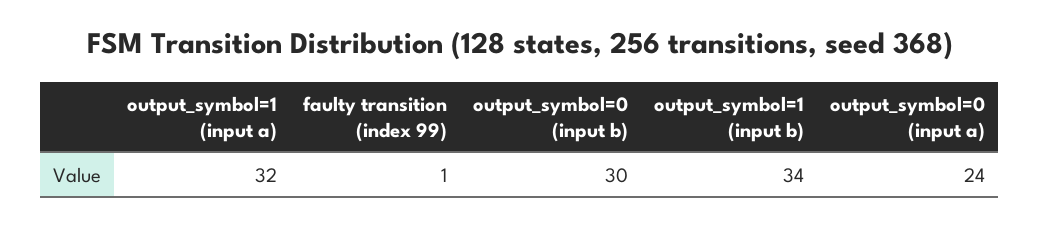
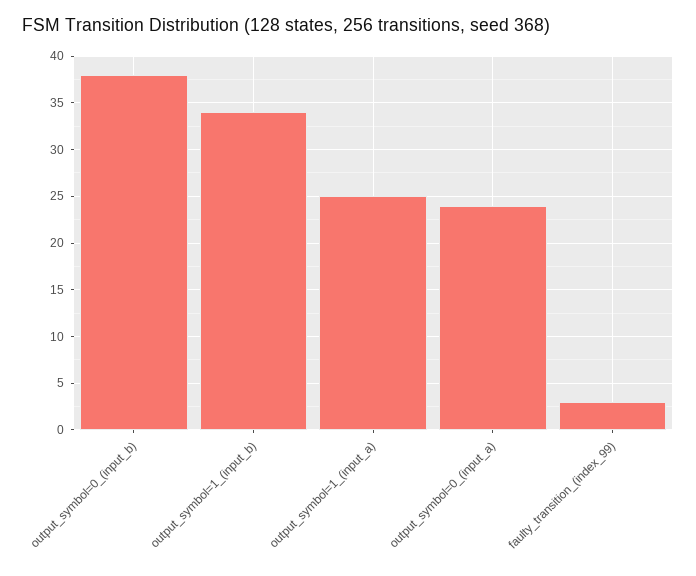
output_symbol=1 (input a): 32 -> 25
faulty transition (index 99): 1 -> 3
output_symbol=0 (input b): 30 -> 38

